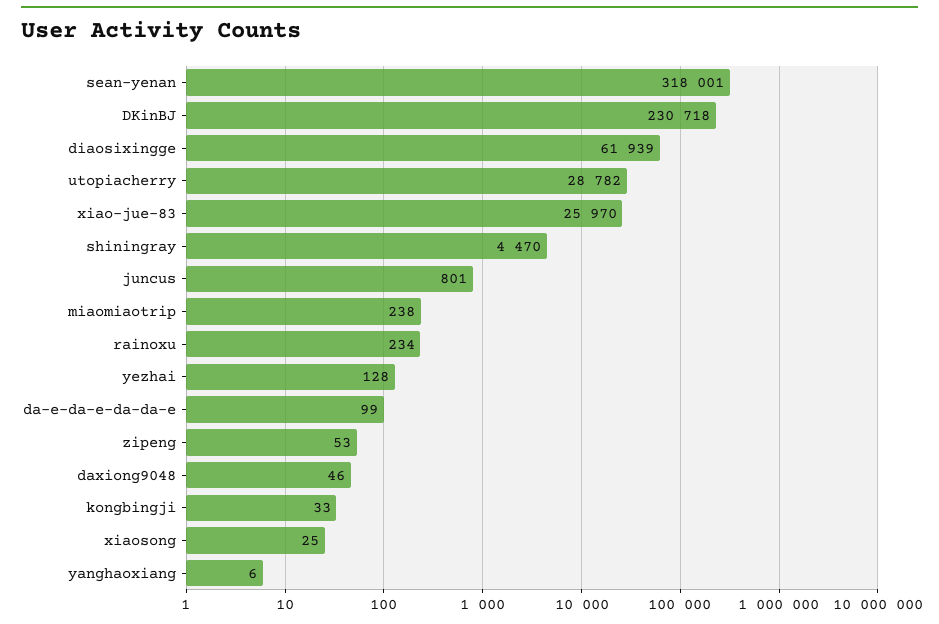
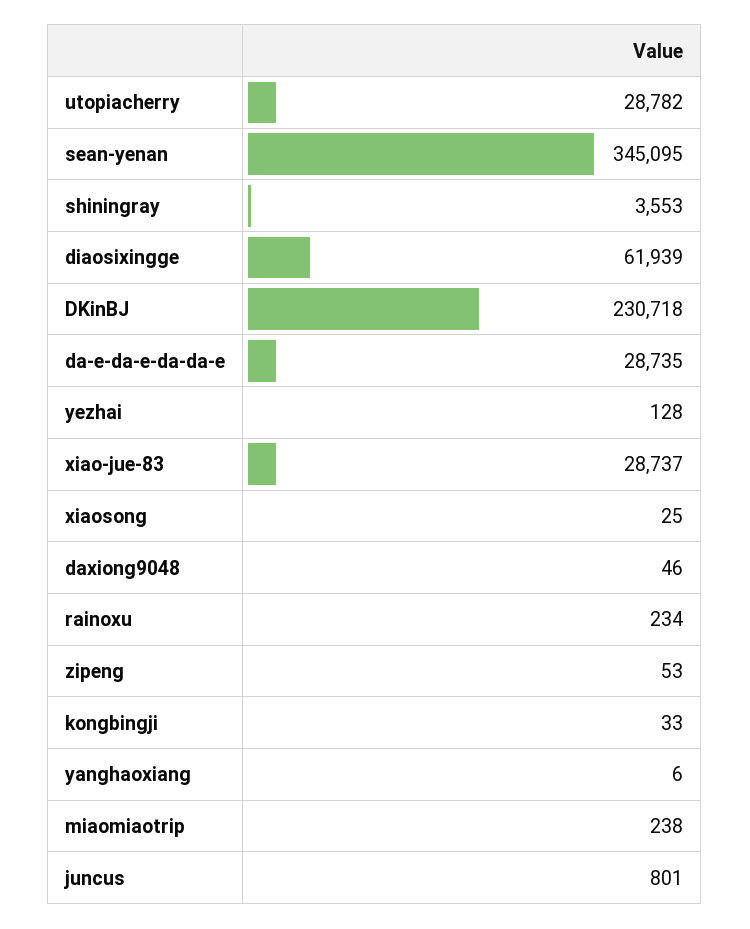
sean-yenan: 318001 -> 345095
xiao-jue-83: 25970 -> 28737
shiningray: 4470 -> 3553
da-e-da-e-da-da-e: 99 -> 28735

